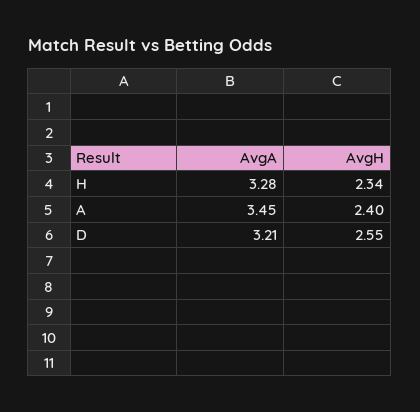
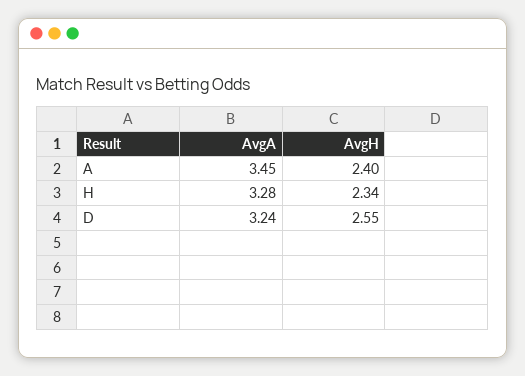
AvgA, D: 3.21 -> 3.24

